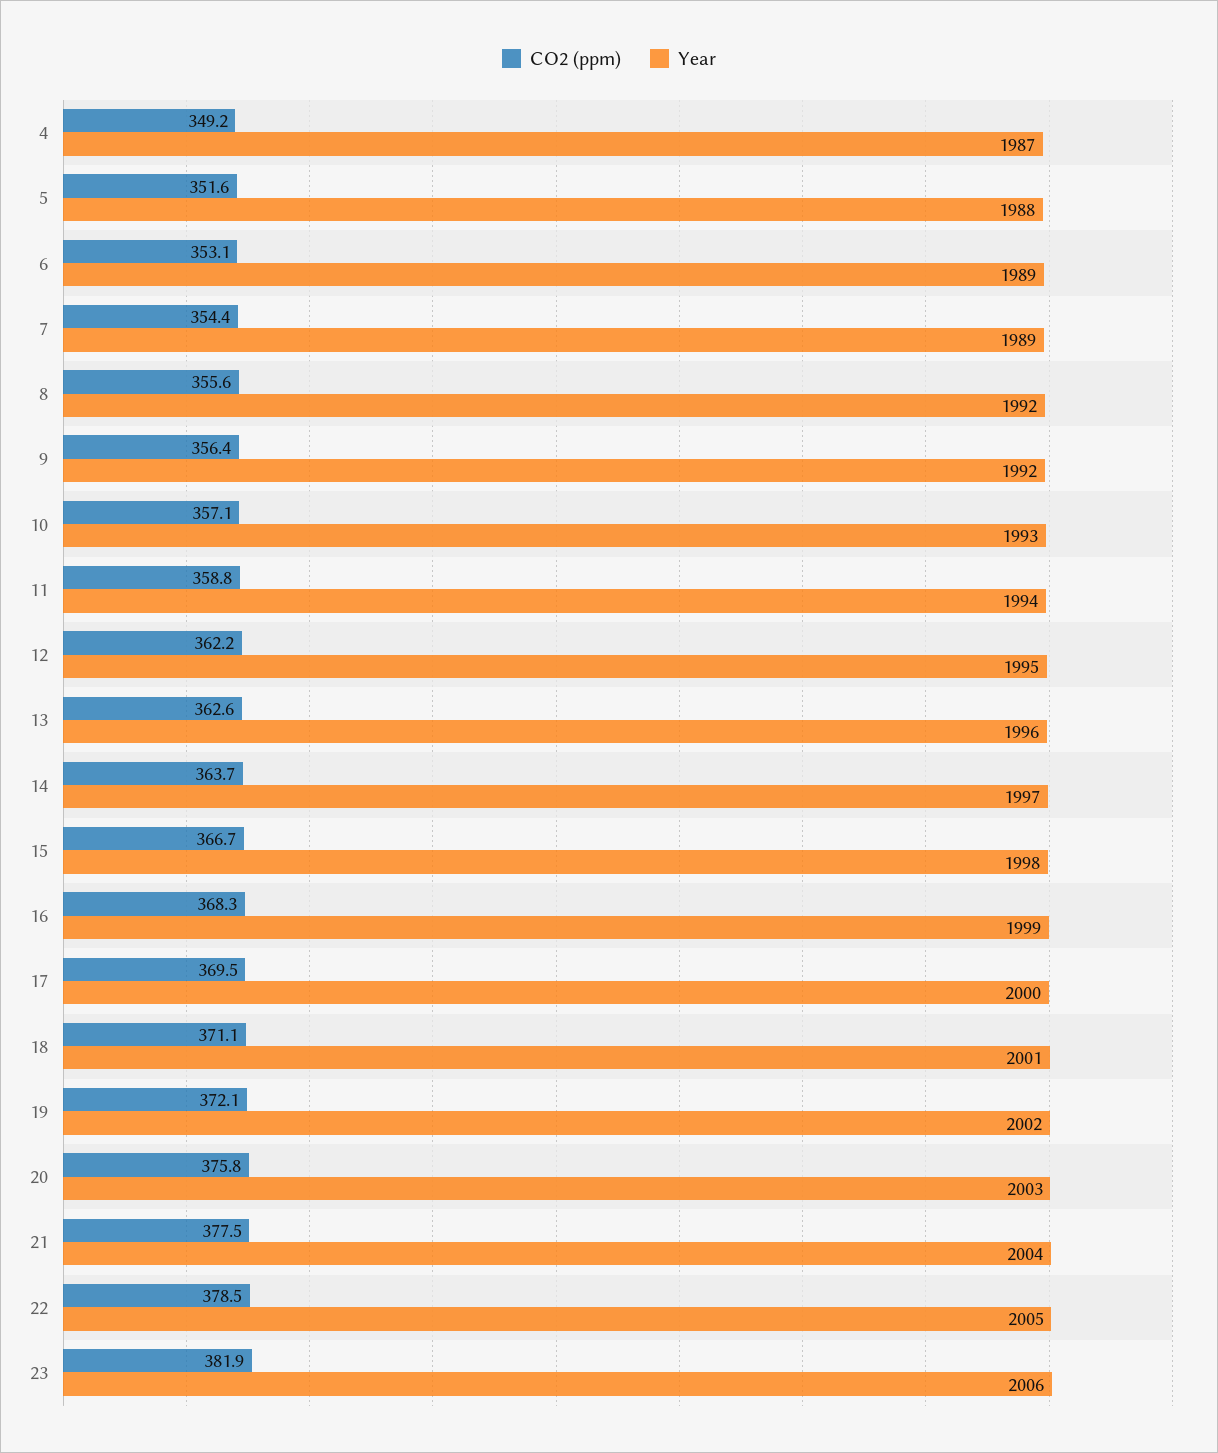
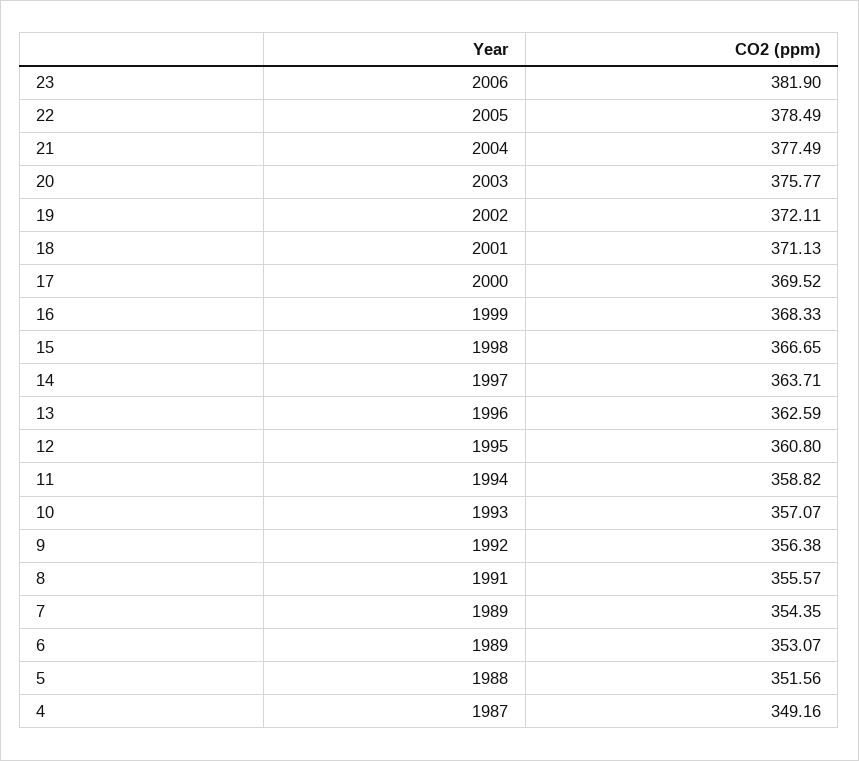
Year, 8: 1992 -> 1991
CO2 (ppm), 12: 362.2 -> 360.8

